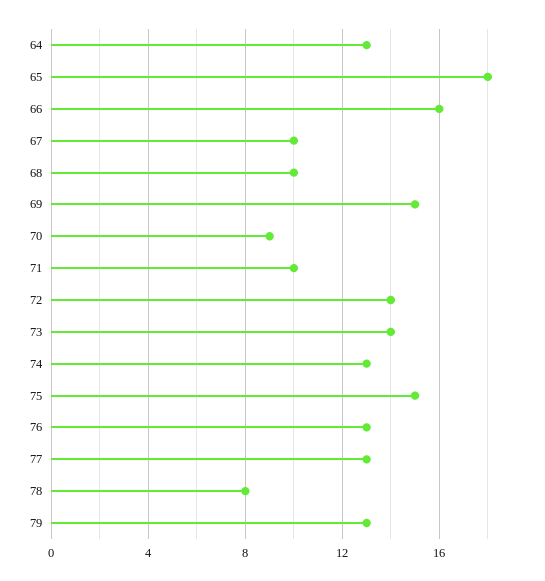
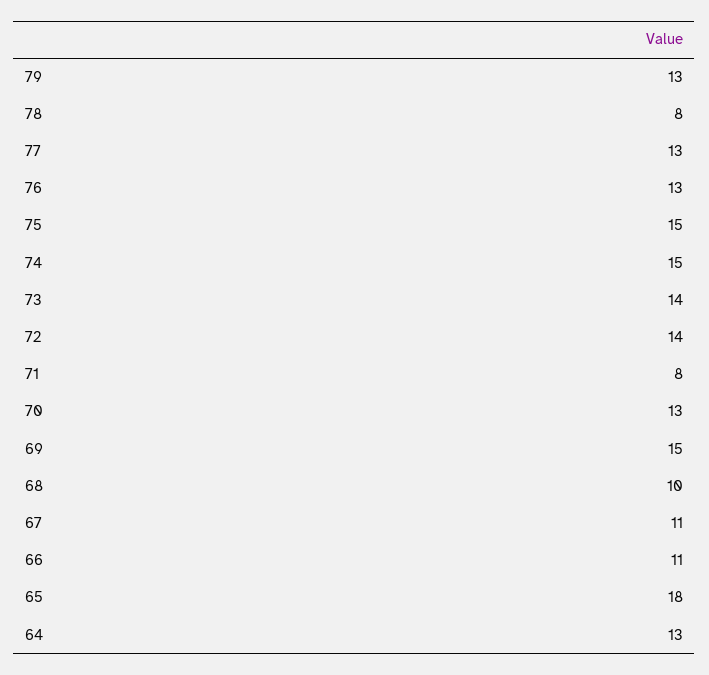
66: 16 -> 11
67: 10 -> 11
70: 9 -> 13
71: 10 -> 8
74: 13 -> 15

